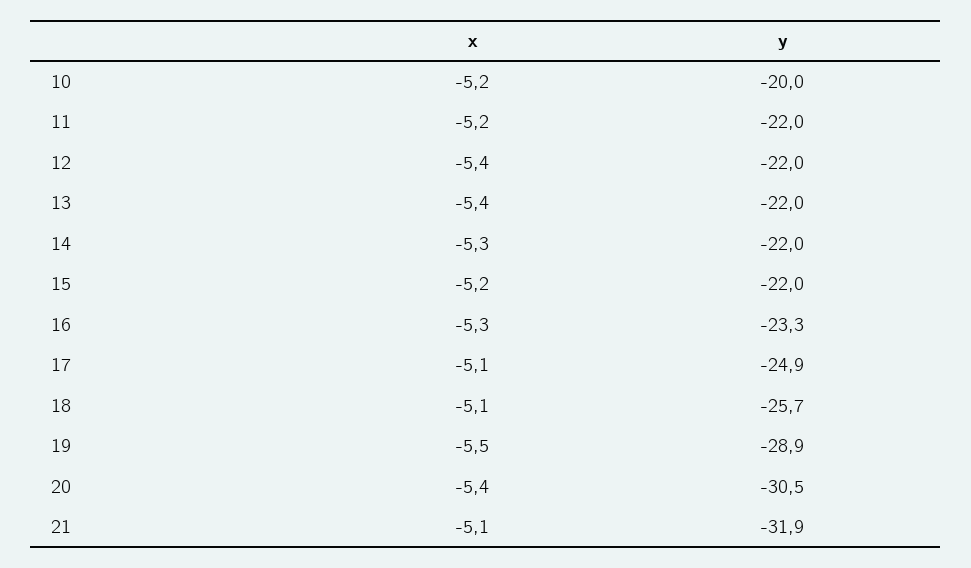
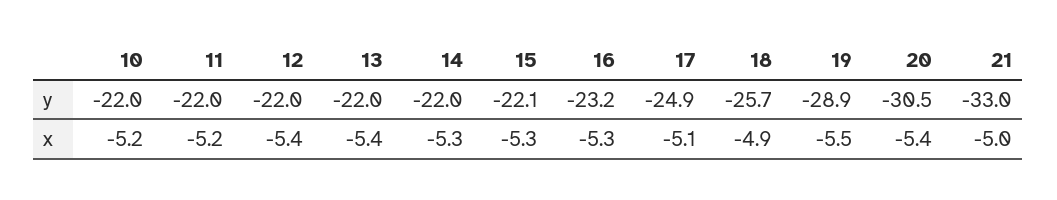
y, 10: -20 -> -22
x, 15: -5.2 -> -5.3
y, 15: -22 -> -22.1
y, 16: -23.3 -> -23.2
x, 18: -5.1 -> -4.9
x, 21: -5.1 -> -5
y, 21: -31.9 -> -33

